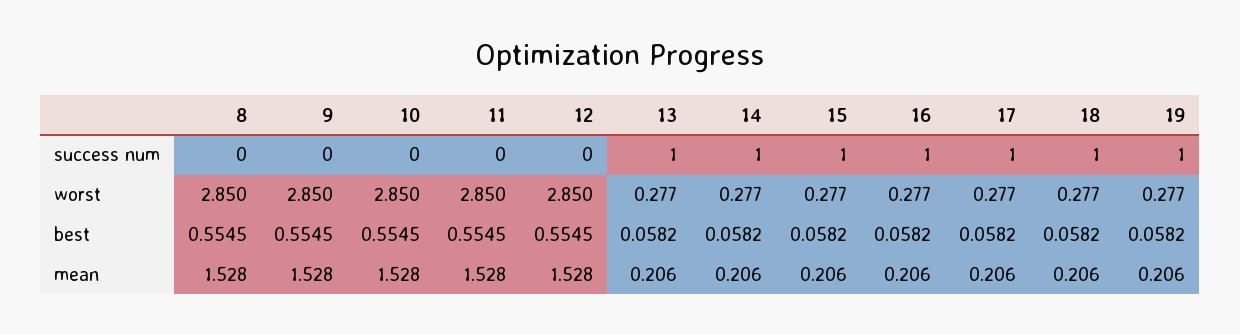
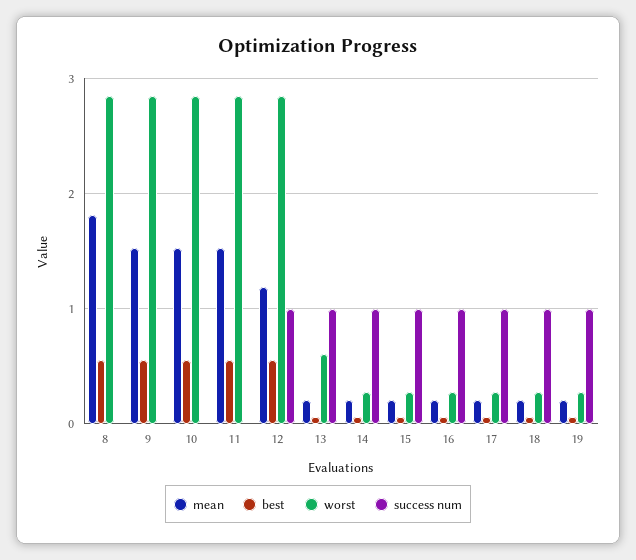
success num, 12: 0 -> 1
worst, 13: 0.277 -> 0.6
mean, 8: 1.528 -> 1.8
mean, 12: 1.528 -> 1.2

